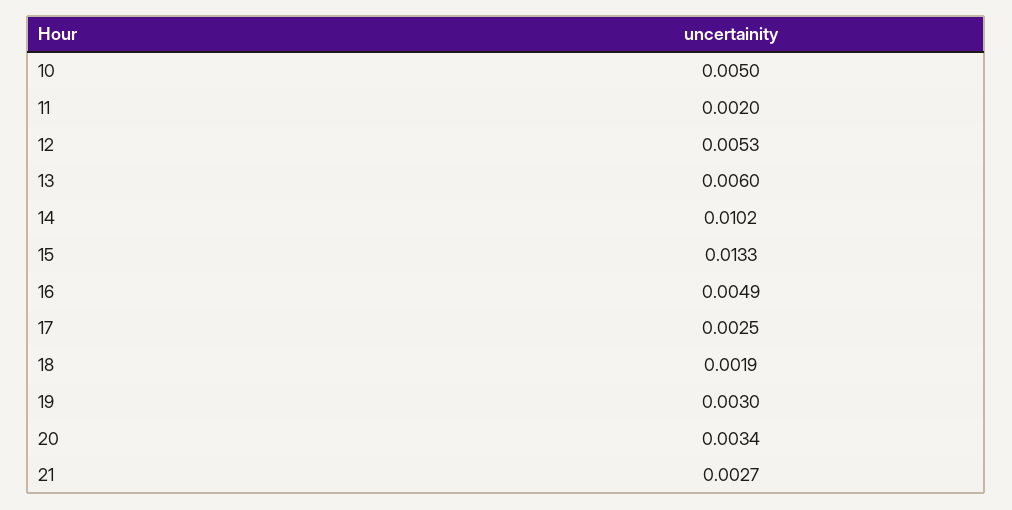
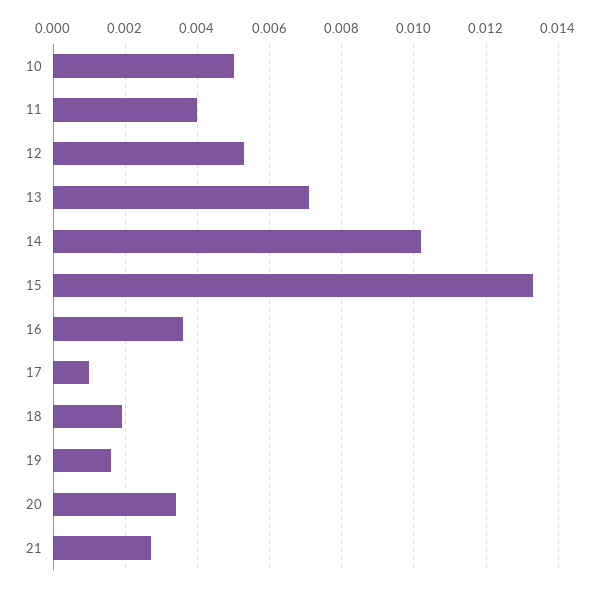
11: 0.002 -> 0.004
13: 0.006 -> 0.007
16: 0.0049 -> 0.0035
17: 0.0025 -> 0.001
19: 0.003 -> 0.0015

